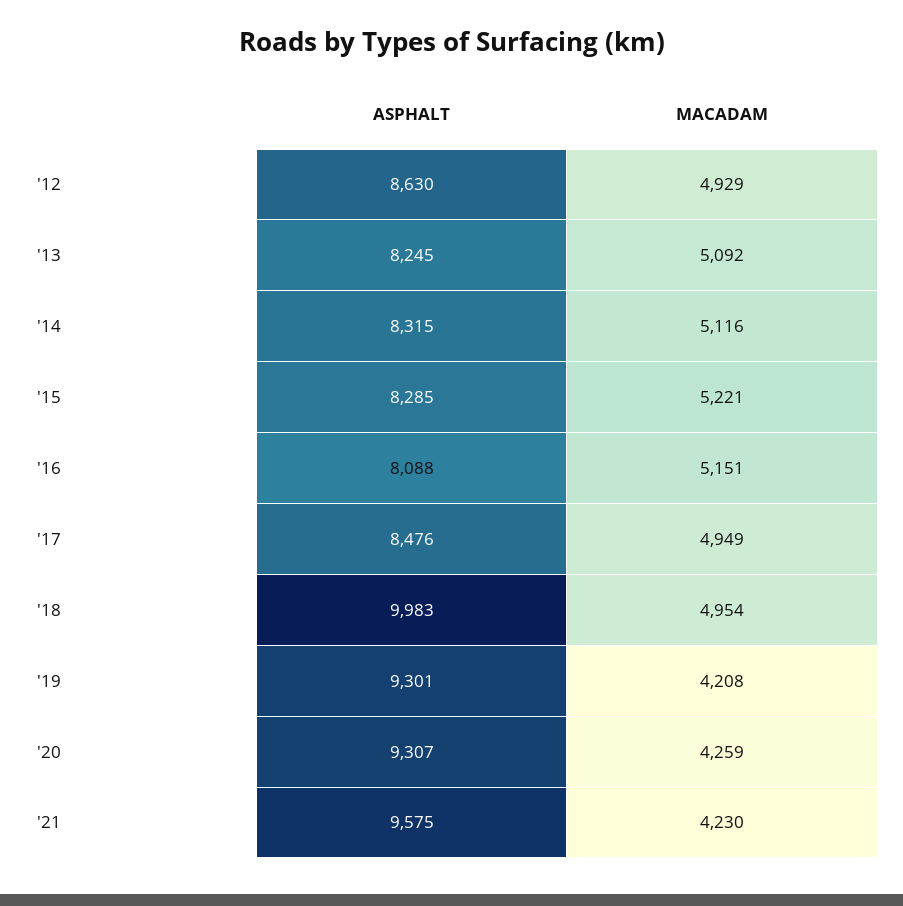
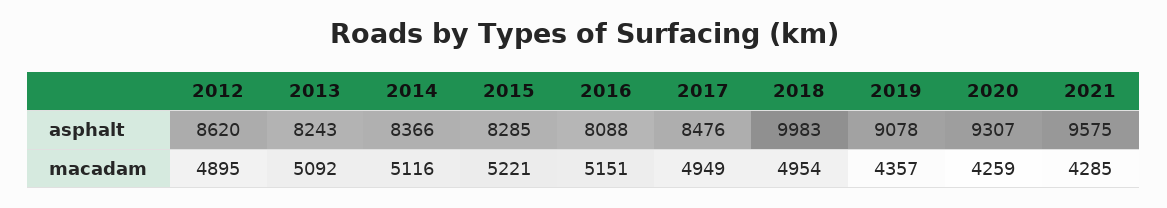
ASPHALT, '12: 8630 -> 8620
MACADAM, '12: 4929 -> 4895
ASPHALT, '13: 8245 -> 8243
ASPHALT, '14: 8315 -> 8366
ASPHALT, '19: 9301 -> 9078
MACADAM, '19: 4208 -> 4357
MACADAM, '21: 4230 -> 4285

